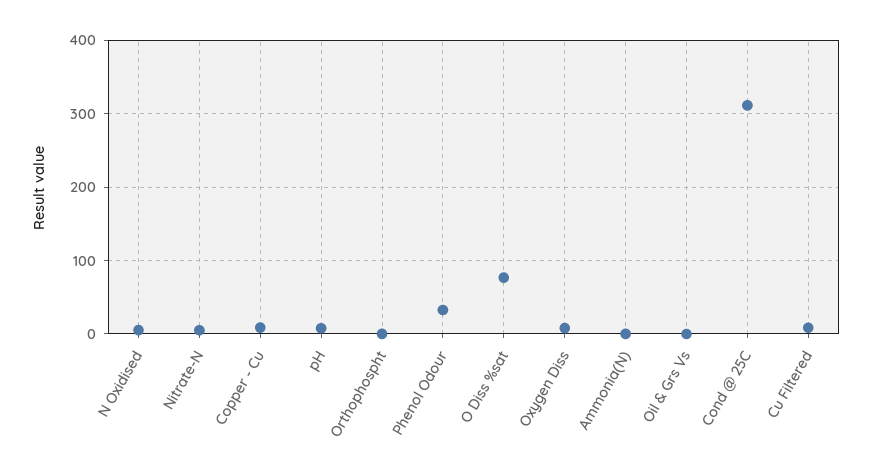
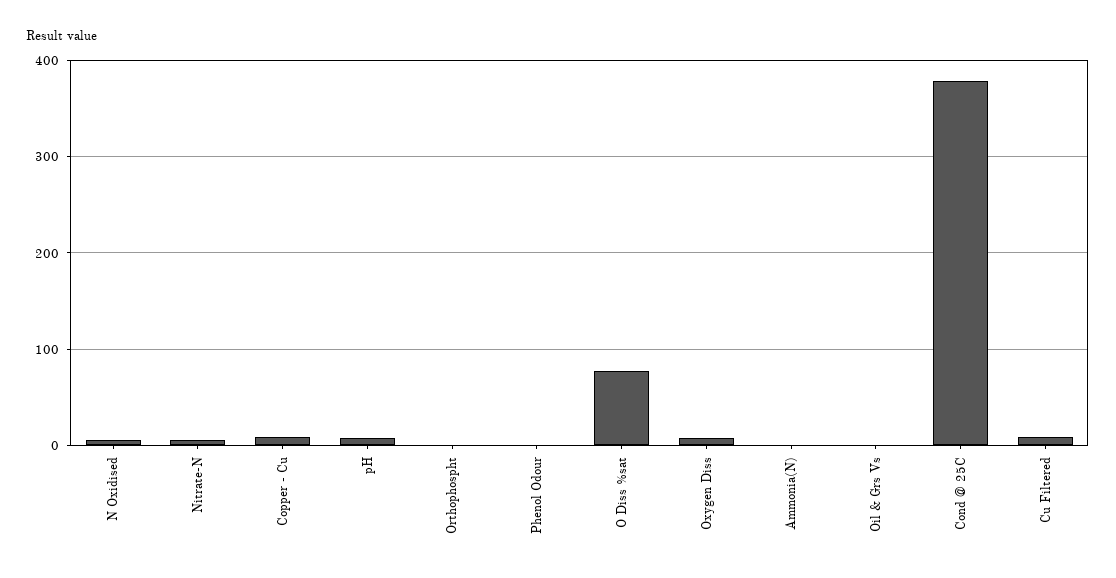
Phenol Odour: 30 -> 0
Cond @ 25C: 310 -> 380

